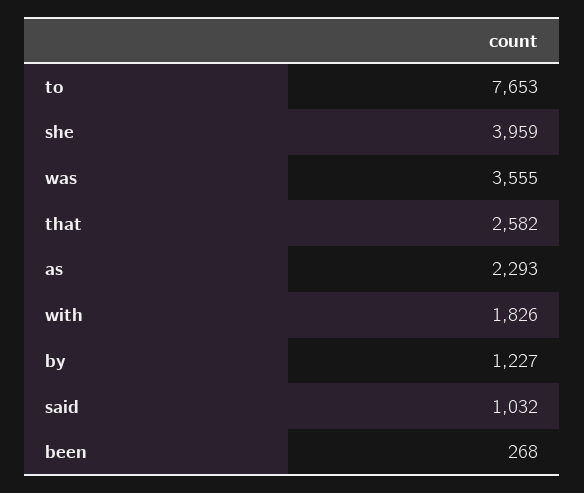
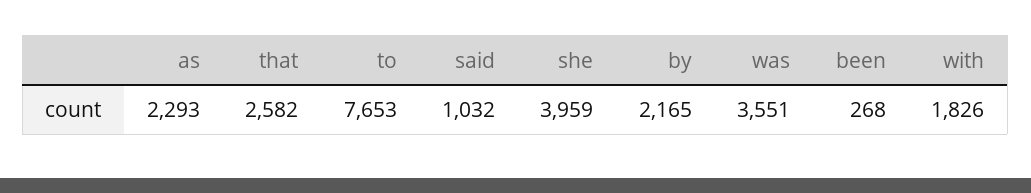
was: 3555 -> 3551
by: 1227 -> 2165

